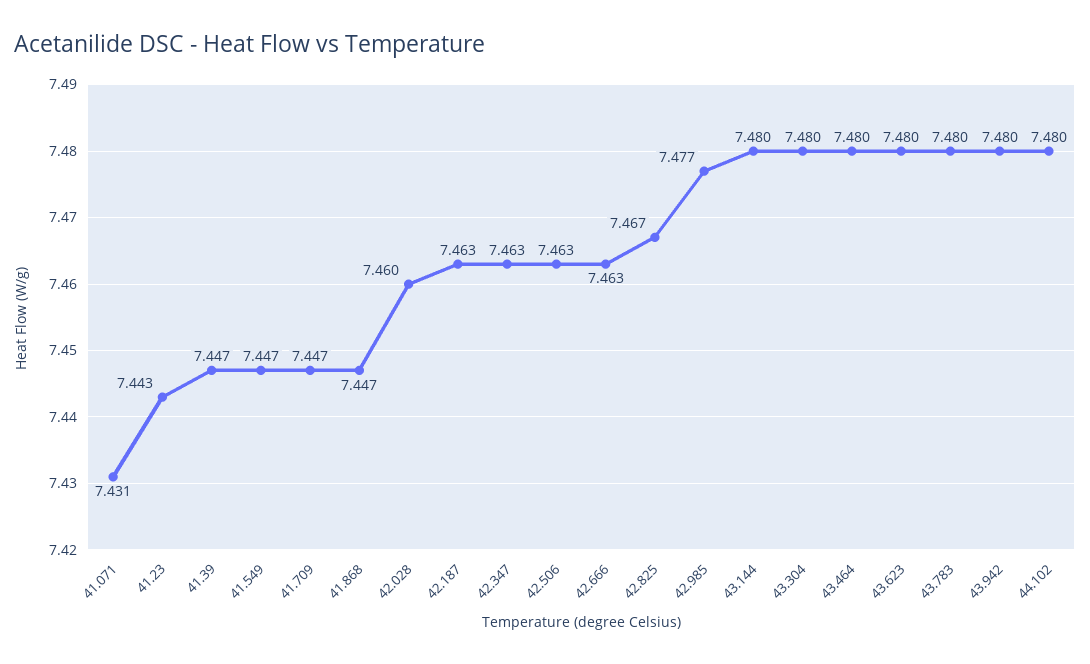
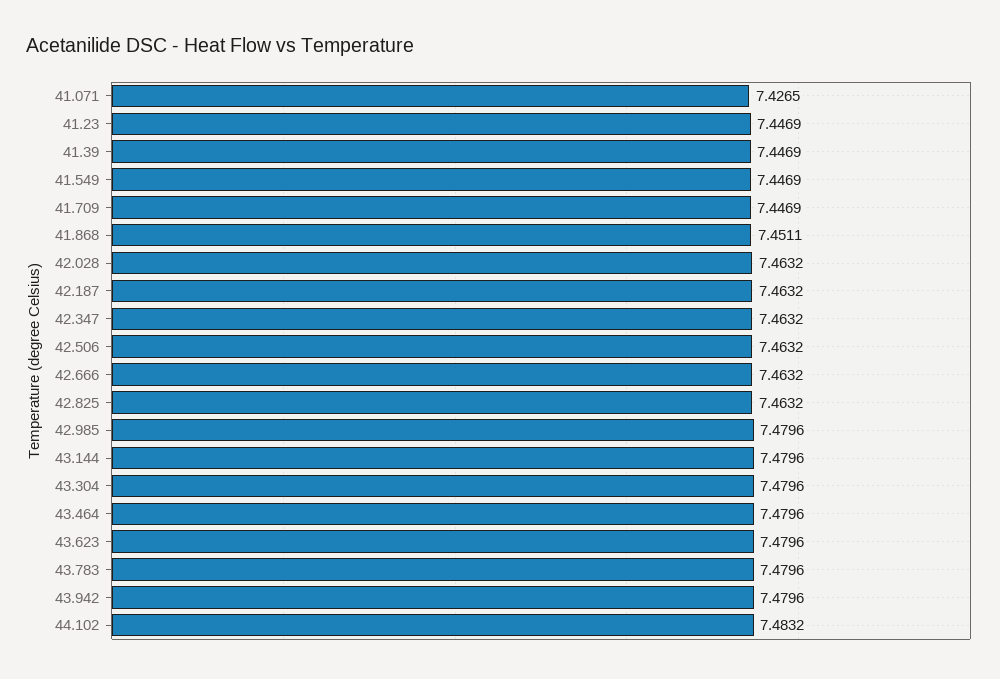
41.071: 7.431 -> 7.4265
41.23: 7.443 -> 7.4469
41.868: 7.447 -> 7.4511
42.028: 7.46 -> 7.4632
42.825: 7.467 -> 7.4632
42.985: 7.477 -> 7.4796
44.102: 7.48 -> 7.4832

